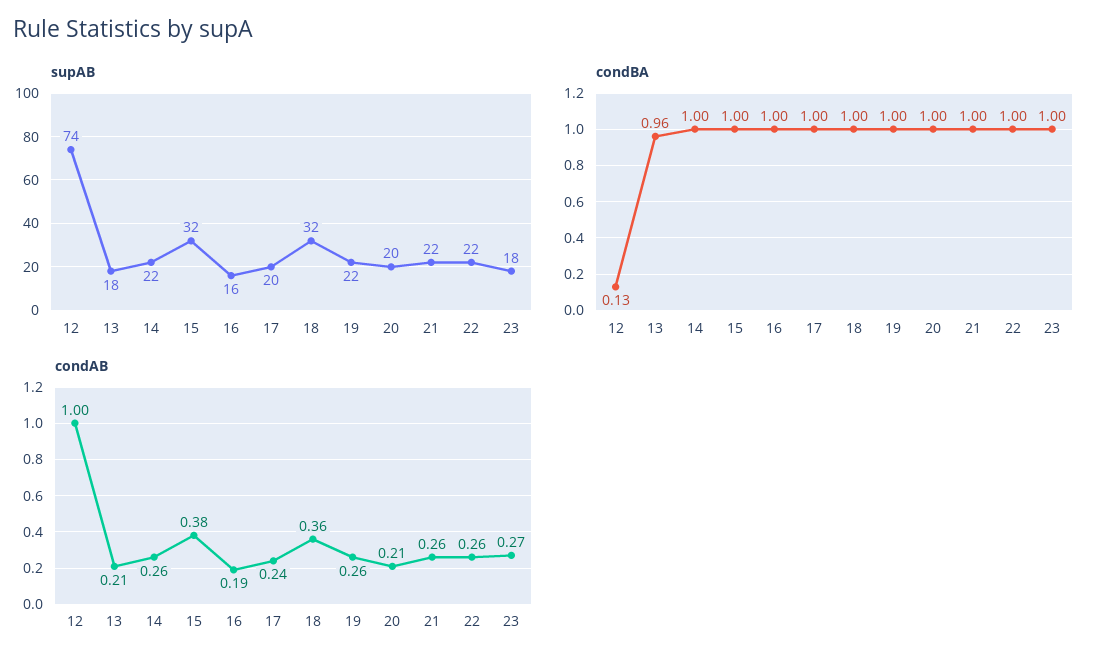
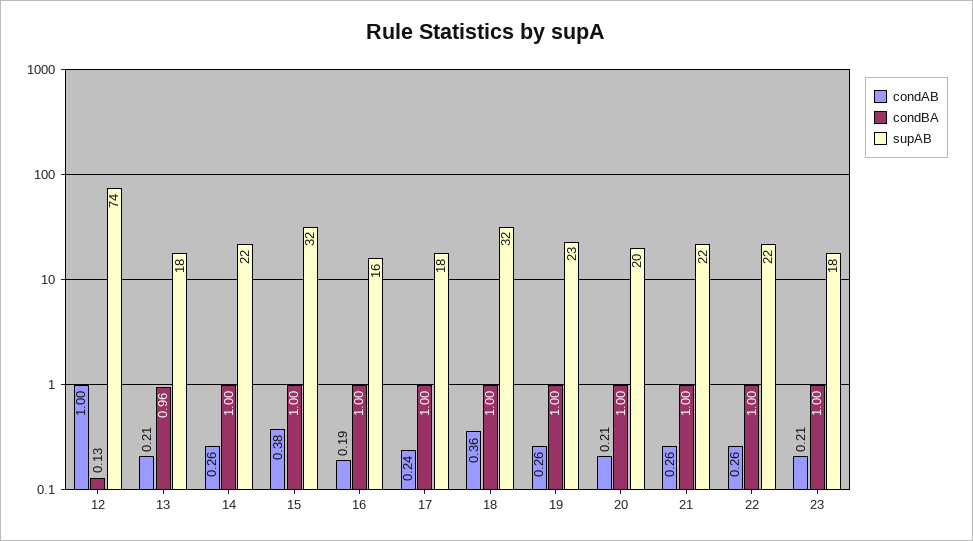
supAB, 17: 20 -> 18
supAB, 19: 22 -> 23
condAB, 23: 0.27 -> 0.21

